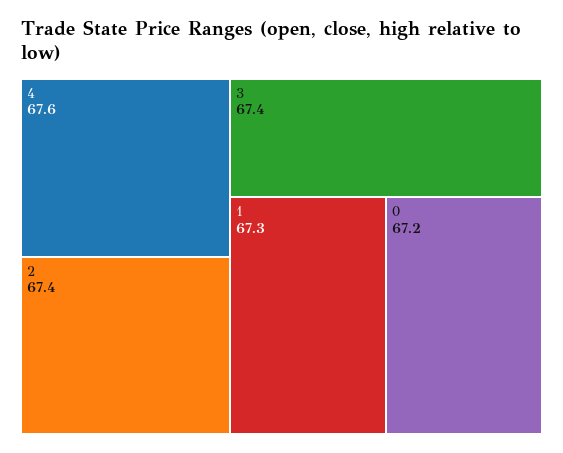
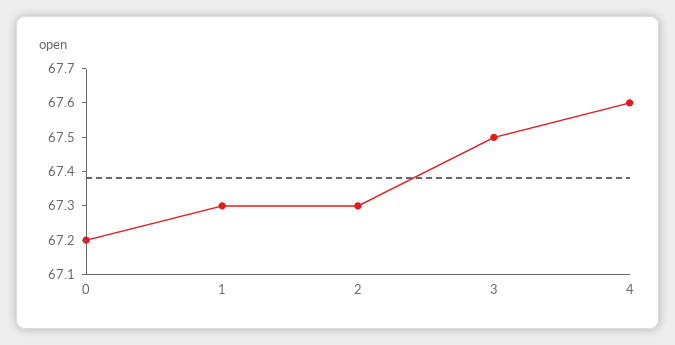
2: 67.4 -> 67.3
3: 67.4 -> 67.5

